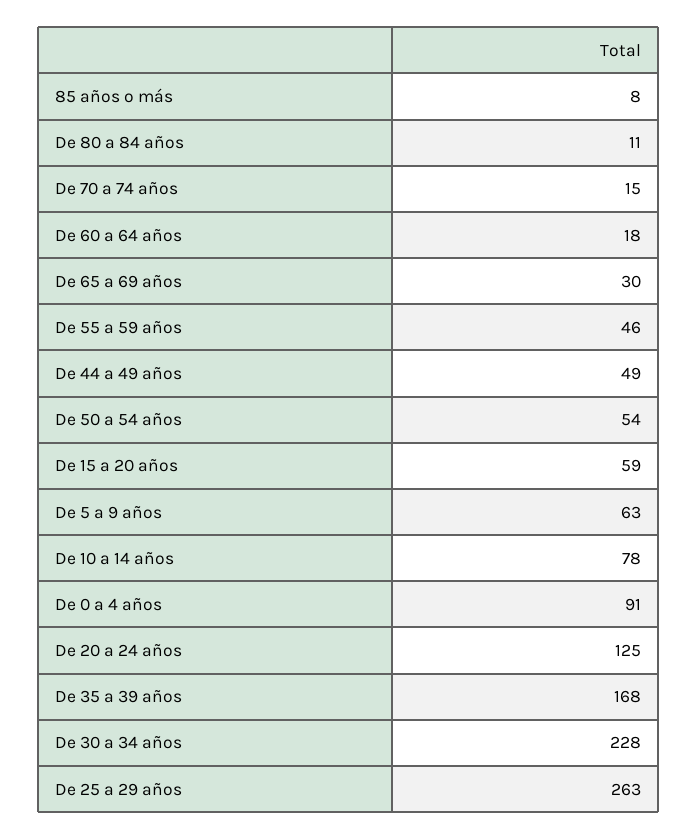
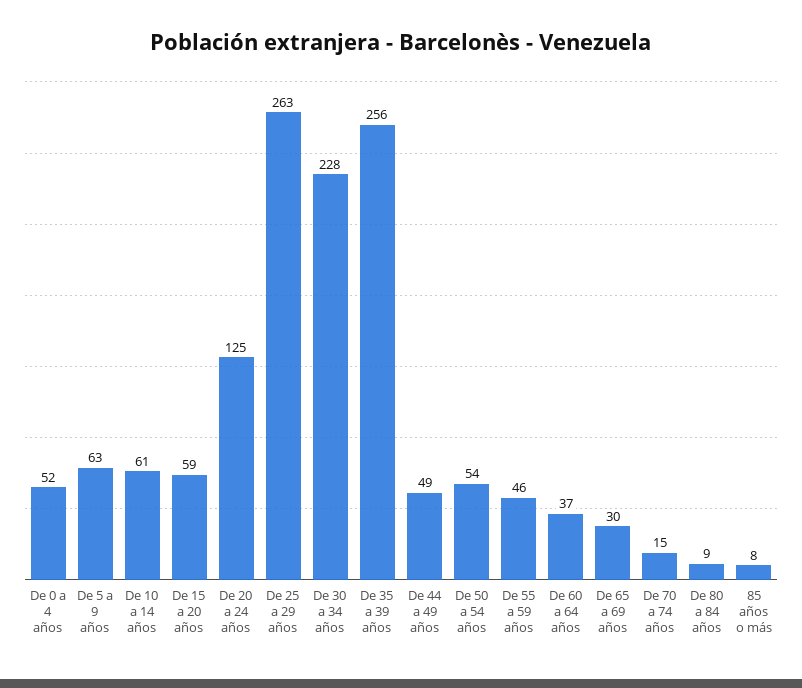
De 80 a 84 años: 11 -> 9
De 60 a 64 años: 18 -> 37
De 10 a 14 años: 78 -> 61
De 0 a 4 años: 91 -> 52
De 35 a 39 años: 168 -> 256

